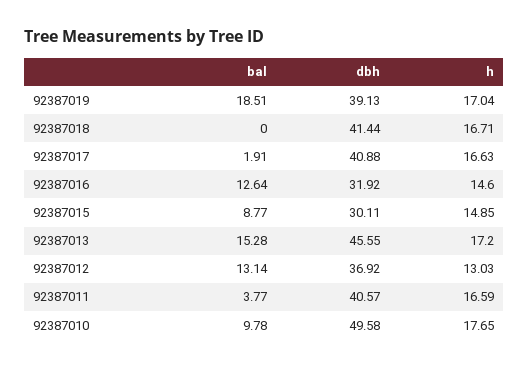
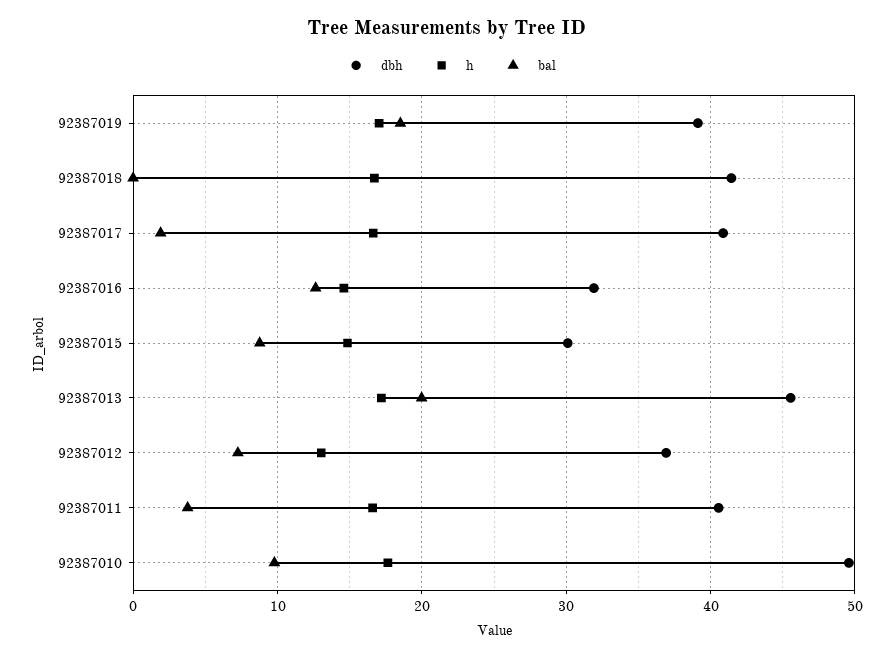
bal, 92387013: 15.28 -> 20
bal, 92387012: 13.14 -> 7

